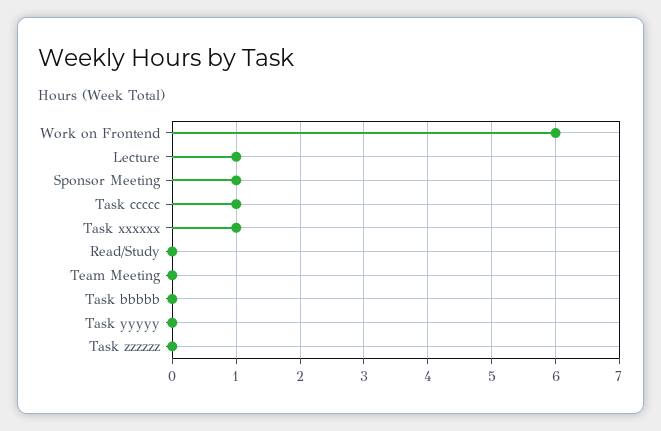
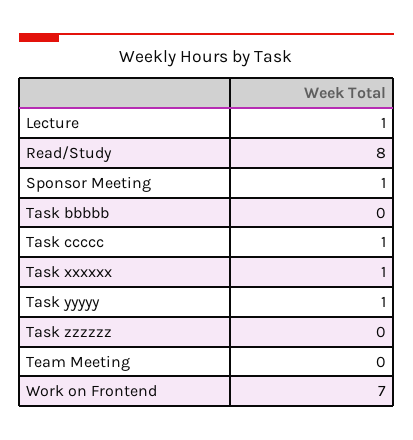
Work on Frontend: 6 -> 7
Read/Study: 0 -> 8
Task yyyyy: 0 -> 1

